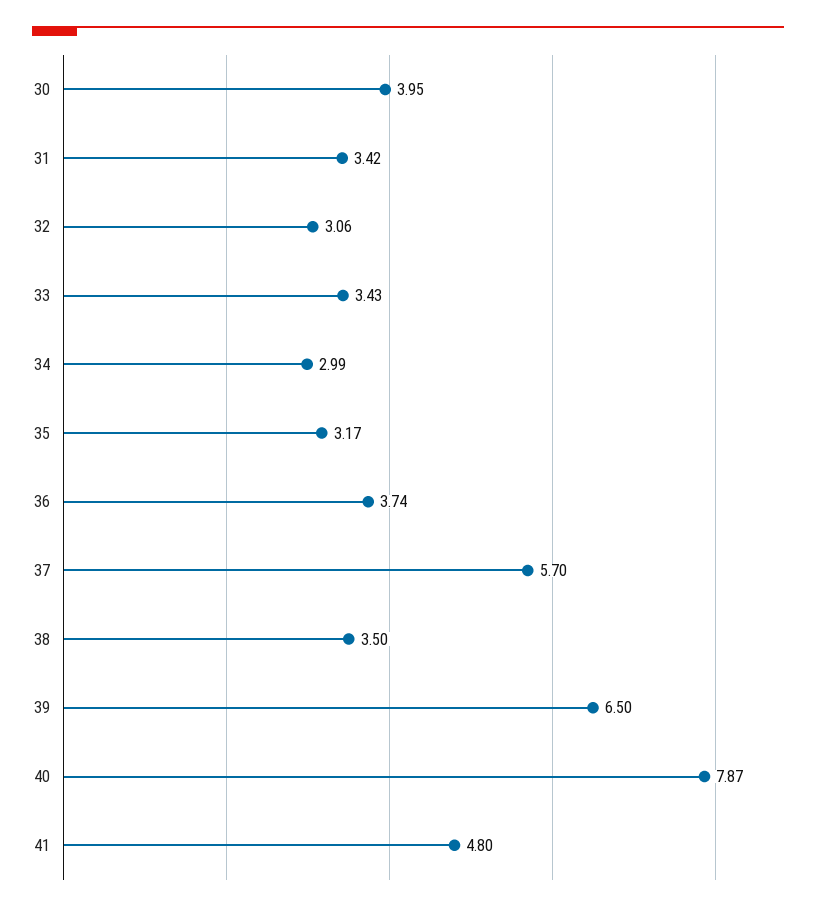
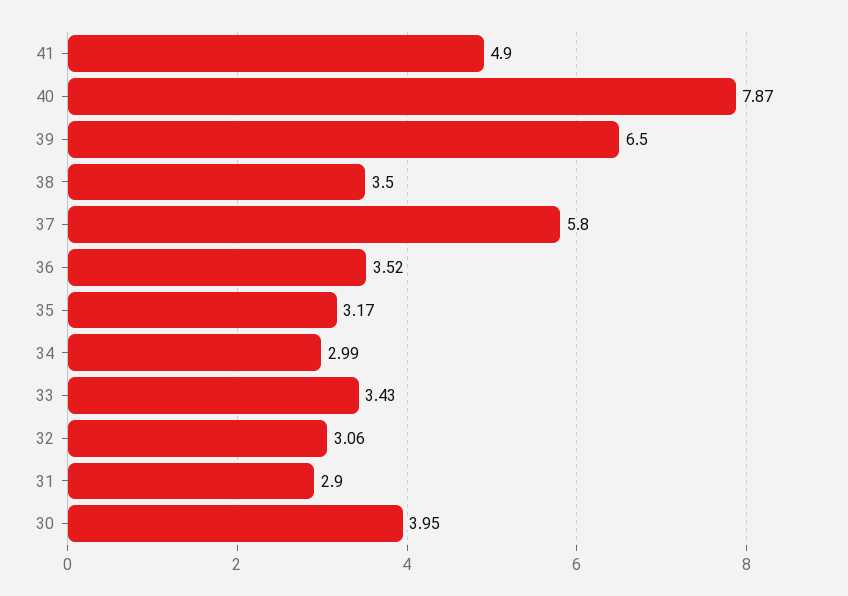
31: 3.42 -> 2.9
36: 3.74 -> 3.52
37: 5.7 -> 5.8
41: 4.8 -> 4.9

